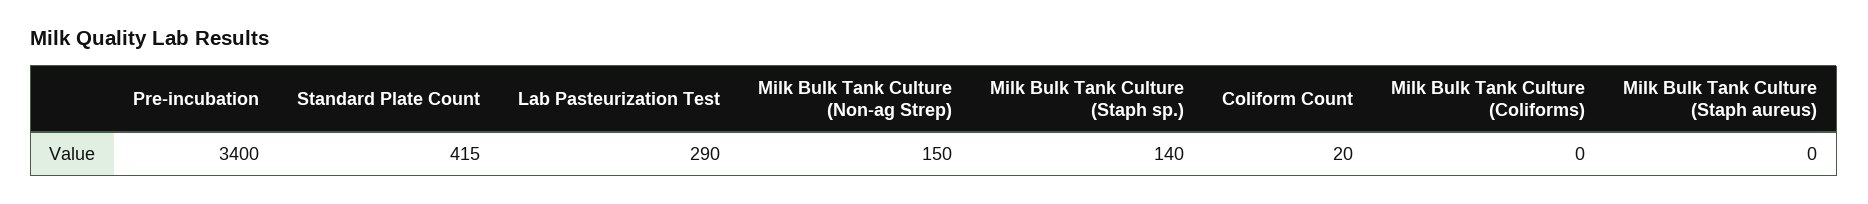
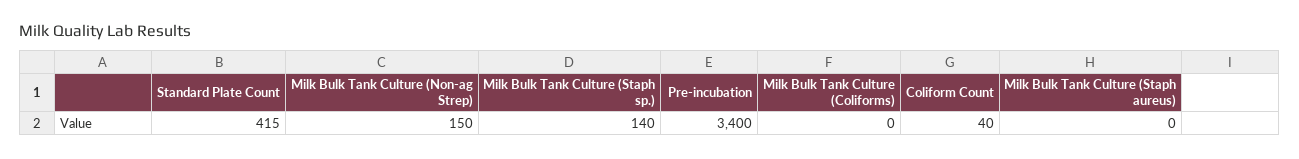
Lab Pasteurization Test: 290 -> none
Coliform Count: 20 -> 40

